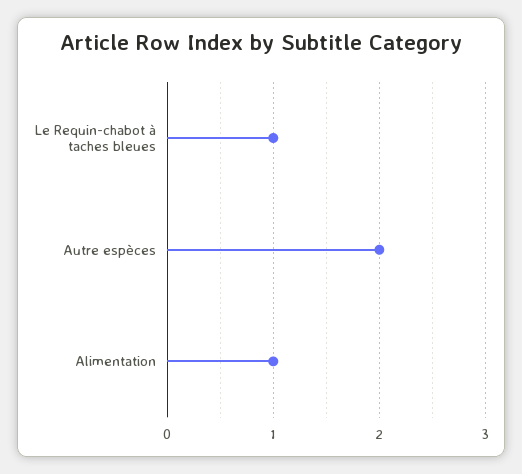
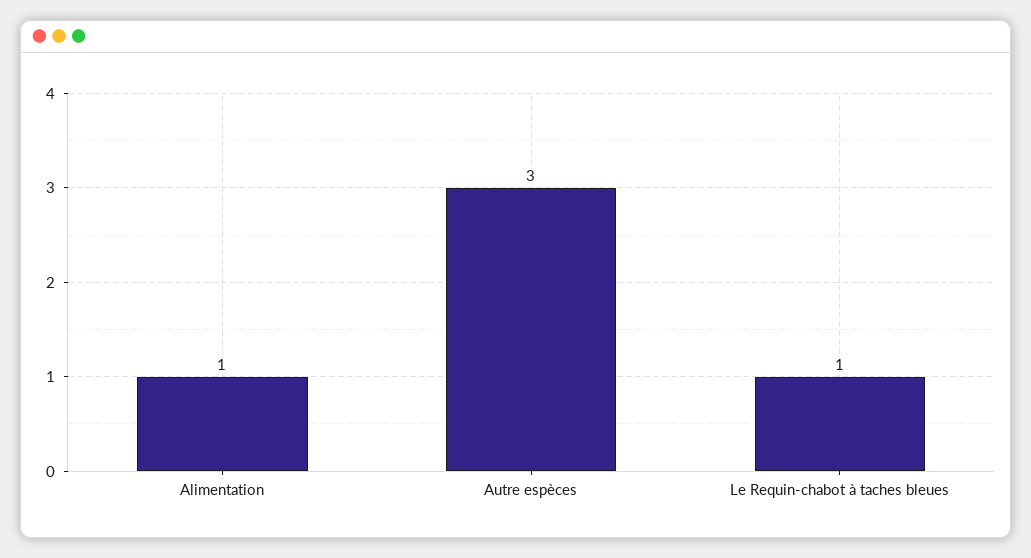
Autre espèces: 2 -> 3

